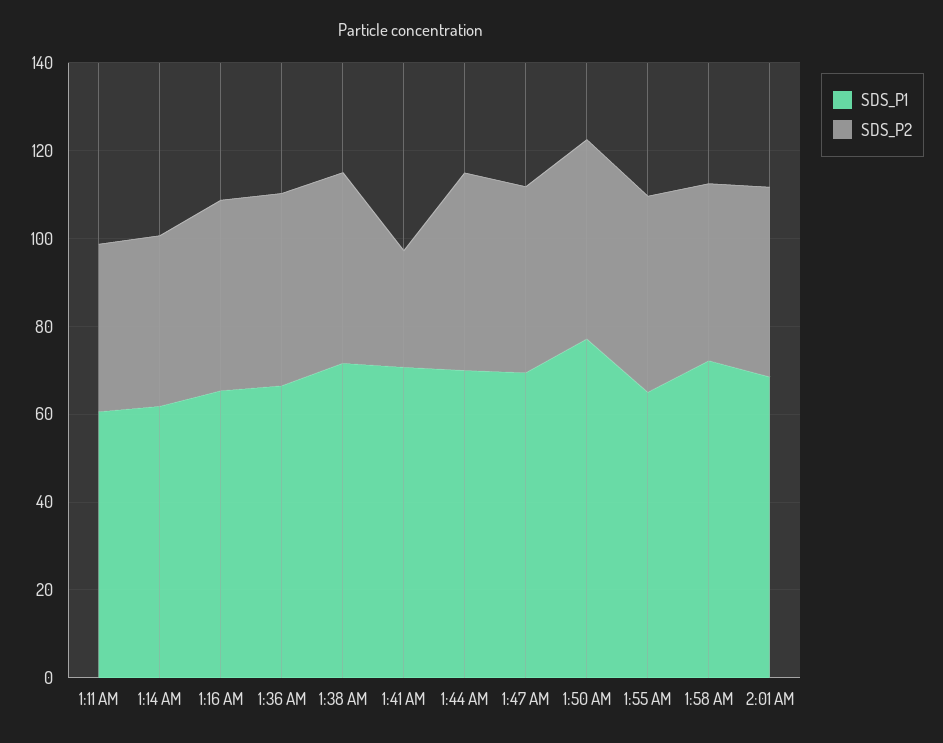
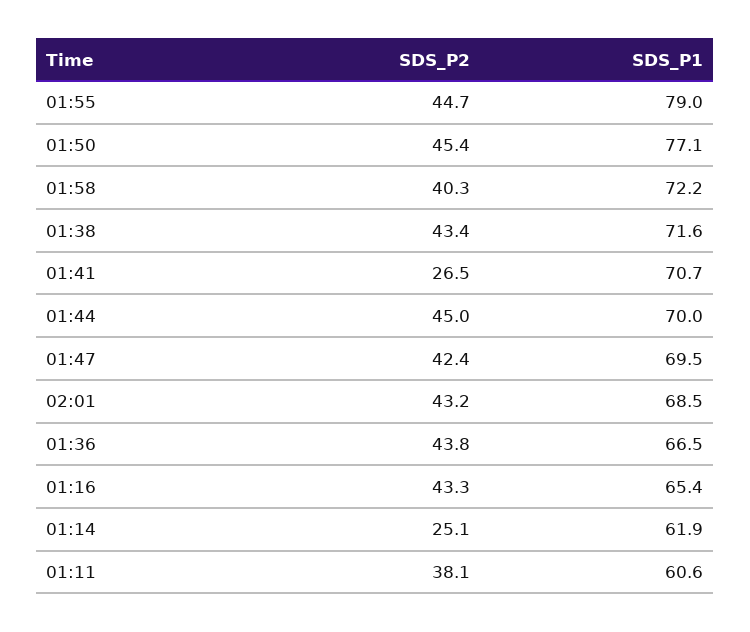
SDS_P2, 1:14 AM: 40 -> 25.1
SDS_P1, 1:55 AM: 65 -> 79

